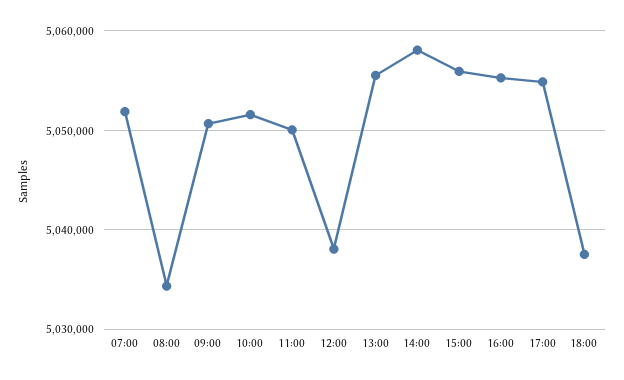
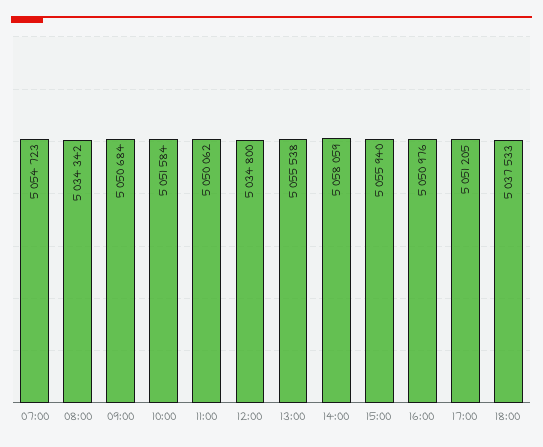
07:00: 5052000 -> 5054723
12:00: 5038000 -> 5034800
16:00: 5055000 -> 5050976
17:00: 5055000 -> 5051205

